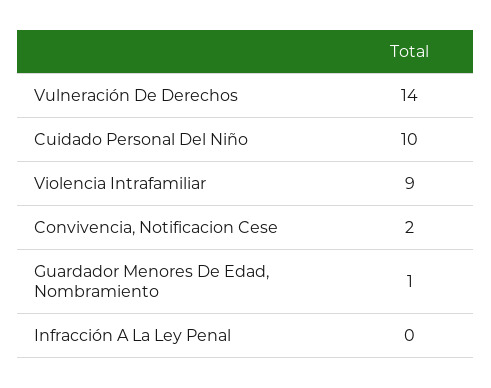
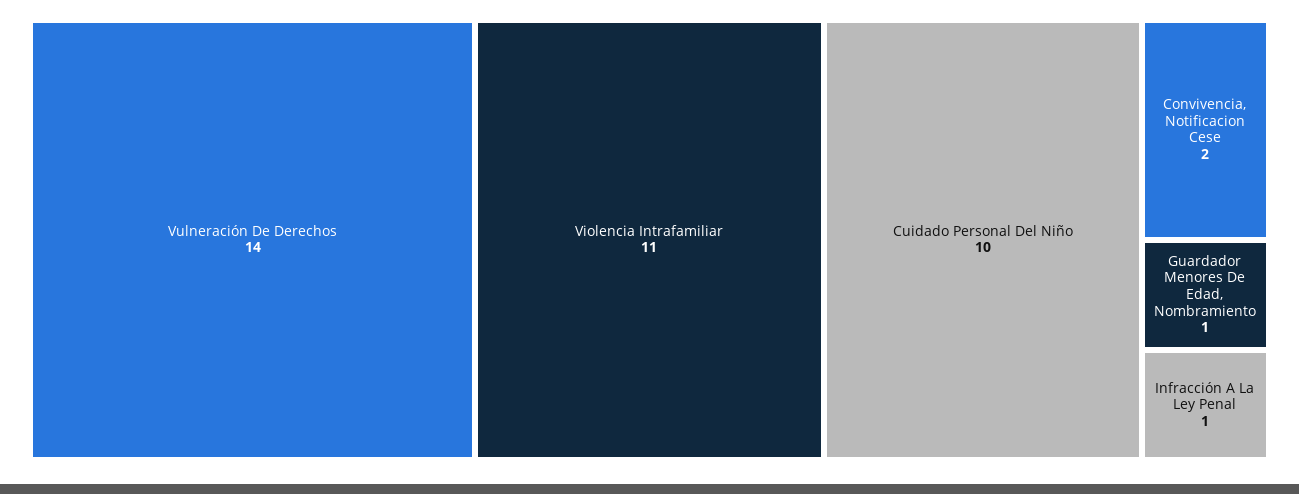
Violencia Intrafamiliar: 9 -> 11
Infracción A La Ley Penal: 0 -> 1

